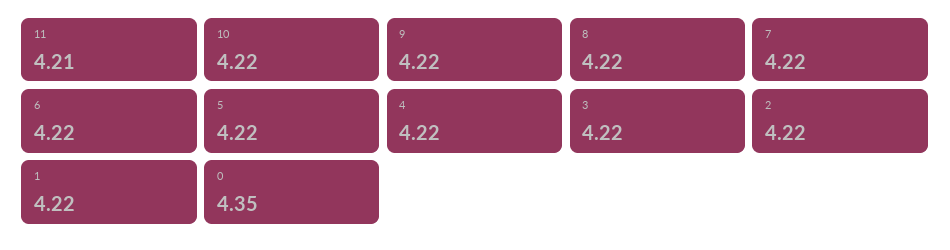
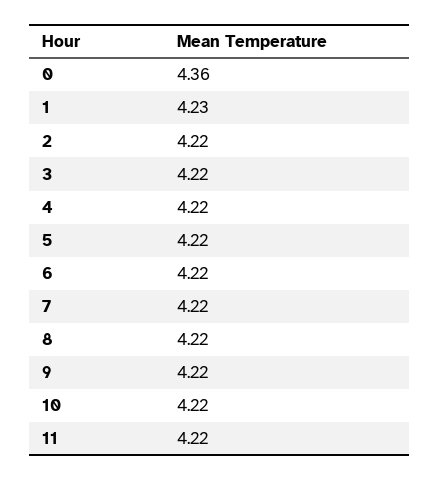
11: 4.21 -> 4.22
1: 4.22 -> 4.23
0: 4.35 -> 4.36

